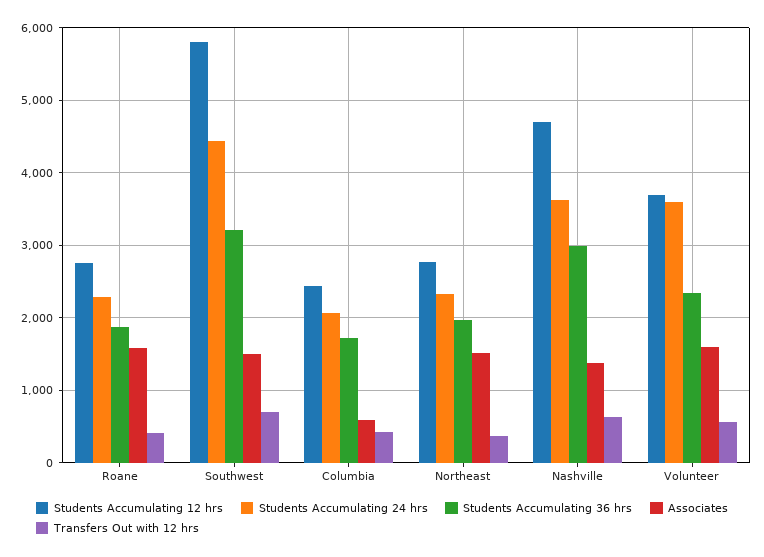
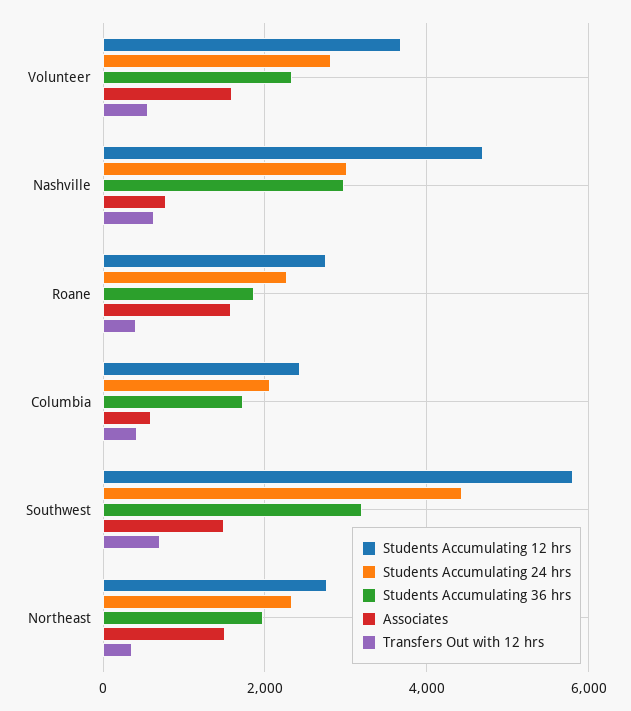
Students Accumulating 24 hrs, Nashville: 3600 -> 3000
Associates, Nashville: 1400 -> 800
Students Accumulating 24 hrs, Volunteer: 3600 -> 2800

